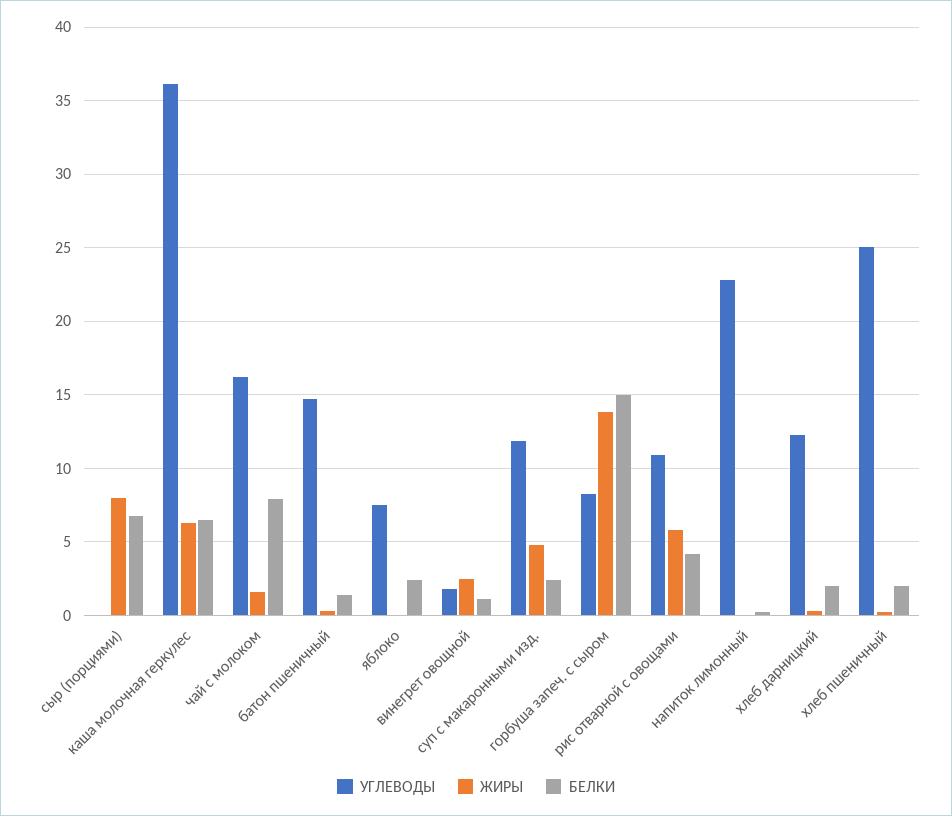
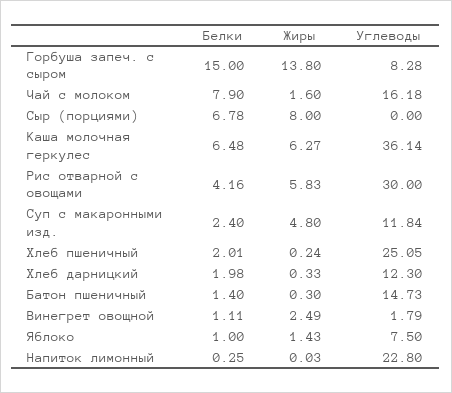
ЖИРЫ, яблоко: 0 -> 1.43
БЕЛКИ, яблоко: 2.5 -> 1
УГЛЕВОДЫ, рис отварной с овощами: 11 -> 30

